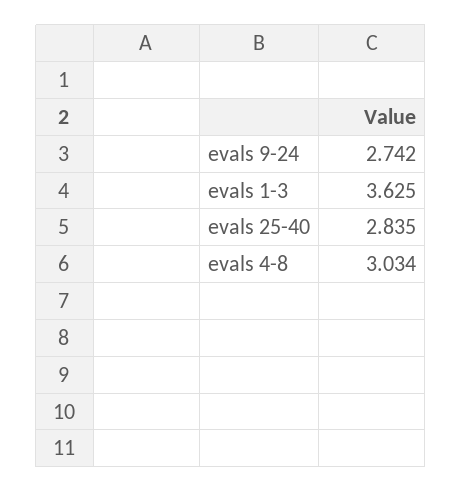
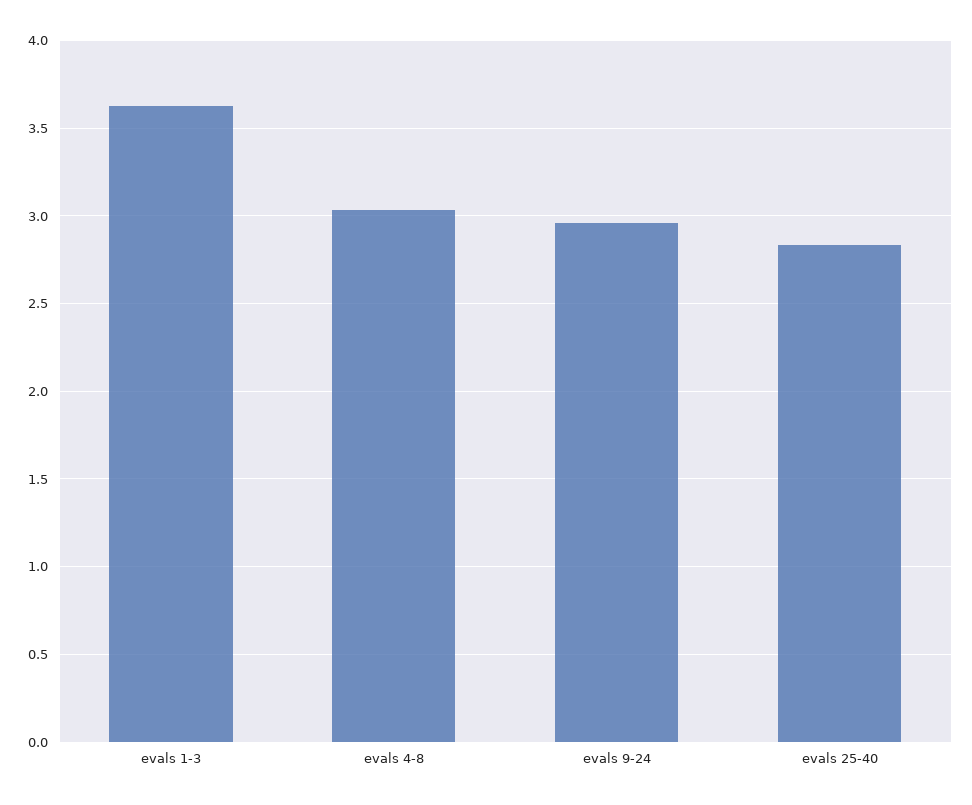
evals 9-24: 2.742 -> 2.95

